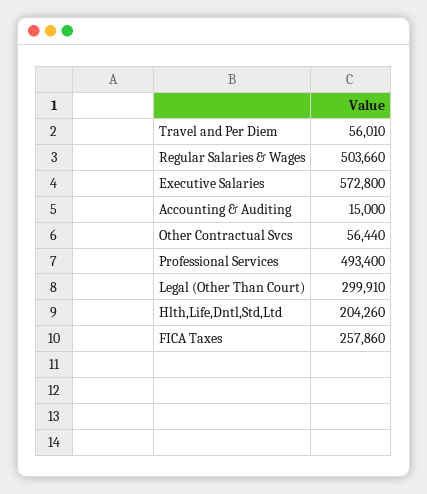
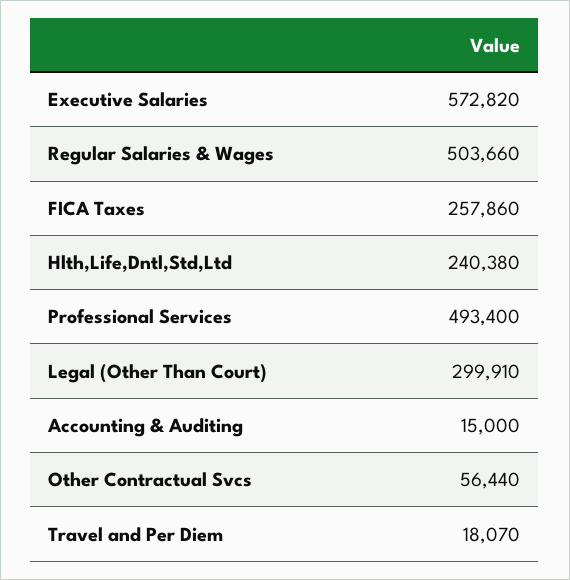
Travel and Per Diem: 56010 -> 18070
Executive Salaries: 572800 -> 572820
Hlth,Life,Dntl,Std,Ltd: 204260 -> 240380

